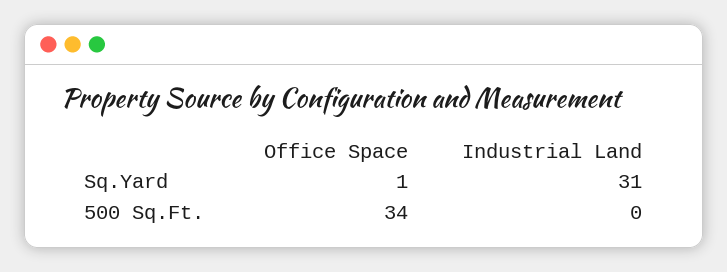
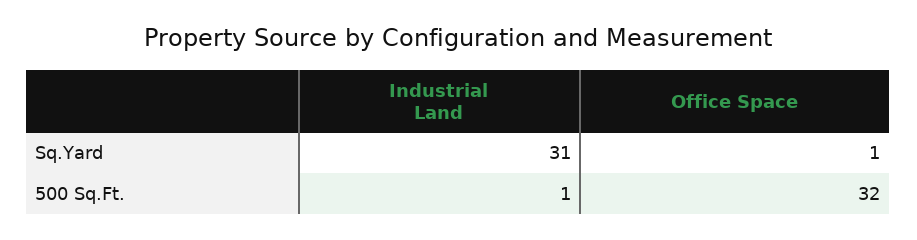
Office Space, 500 Sq.Ft.: 34 -> 32
Industrial Land, 500 Sq.Ft.: 0 -> 1

